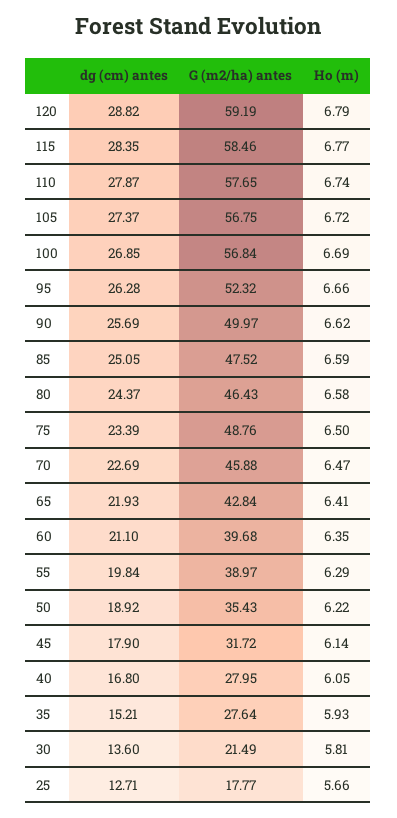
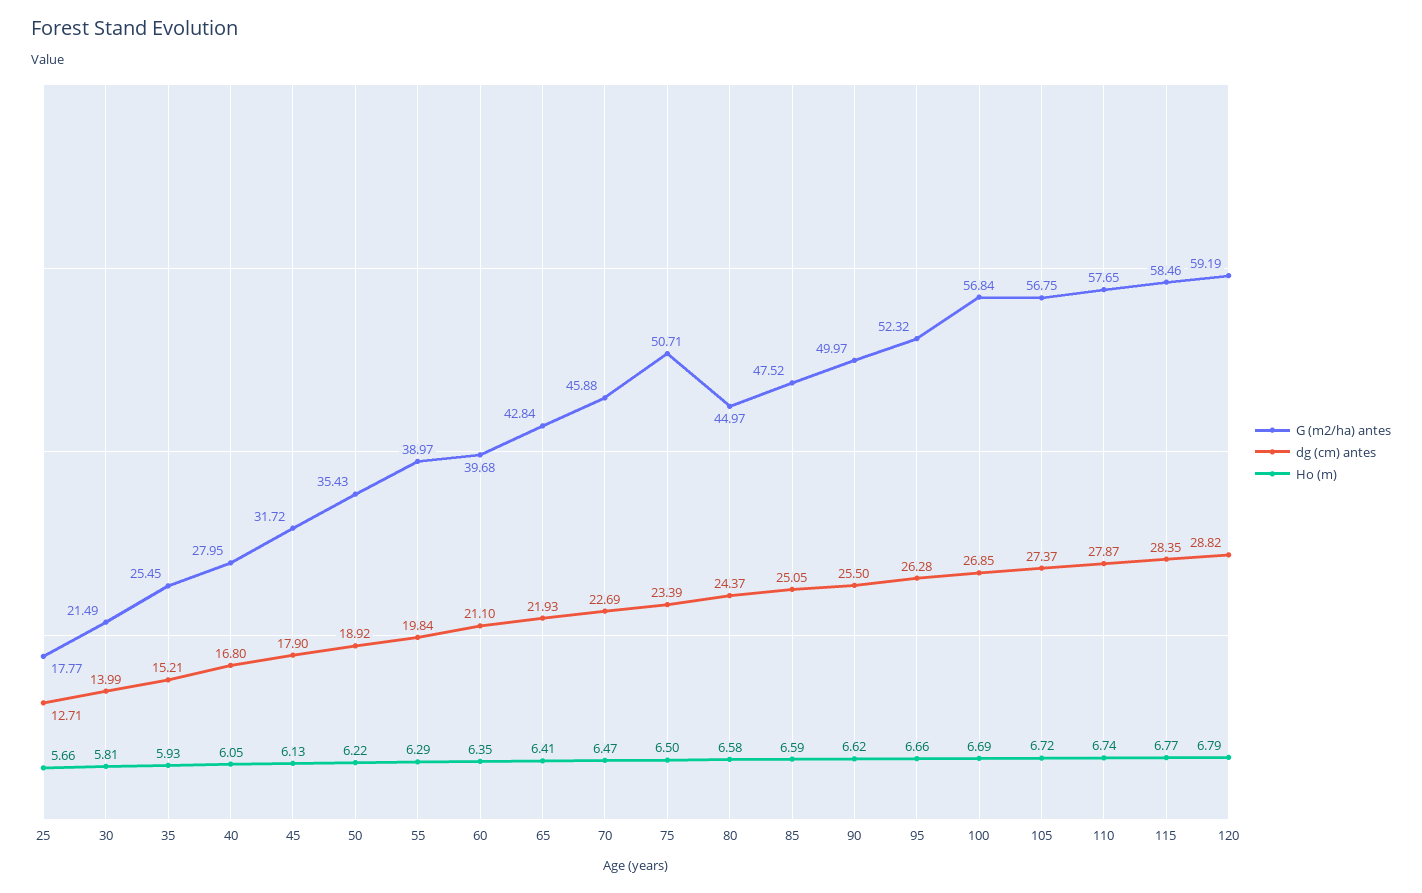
dg (cm) antes, 90: 25.69 -> 25.5
G (m2/ha) antes, 80: 46.43 -> 44.97
G (m2/ha) antes, 75: 48.76 -> 50.71
Ho (m), 45: 6.14 -> 6.13
G (m2/ha) antes, 35: 27.64 -> 25.45
dg (cm) antes, 30: 13.6 -> 13.99

